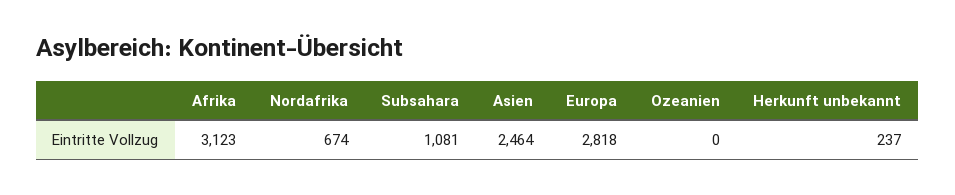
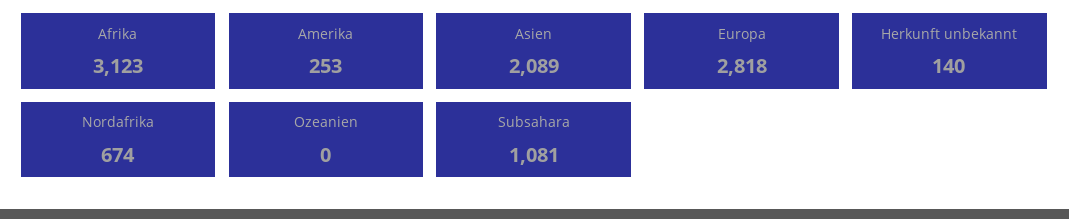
Asien: 2464 -> 2089
Herkunft unbekannt: 237 -> 140
Amerika: none -> 253

